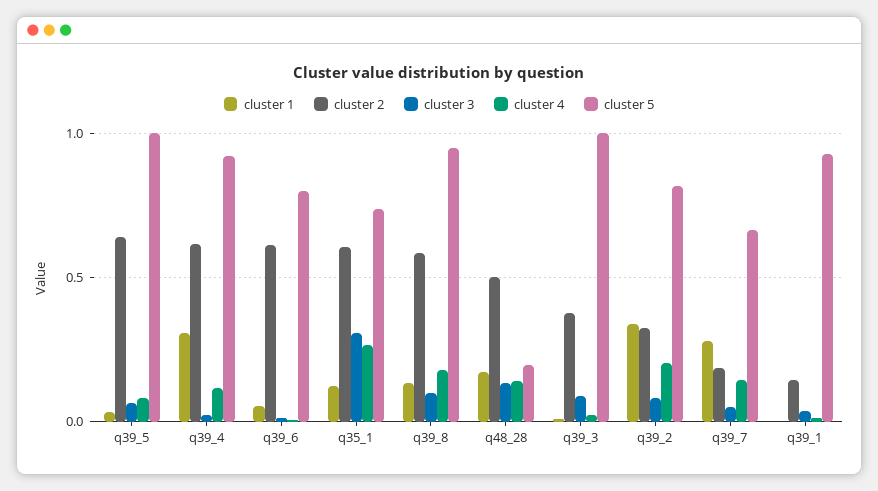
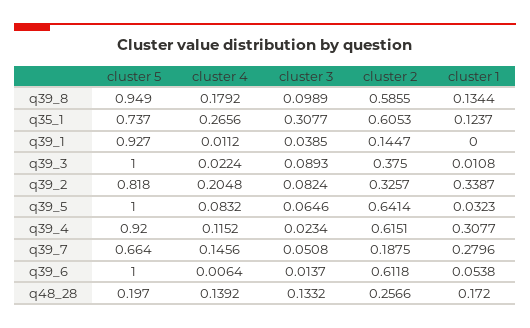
cluster 5, q39_6: 0.8 -> 1
cluster 2, q48_28: 0.5 -> 0.2566

